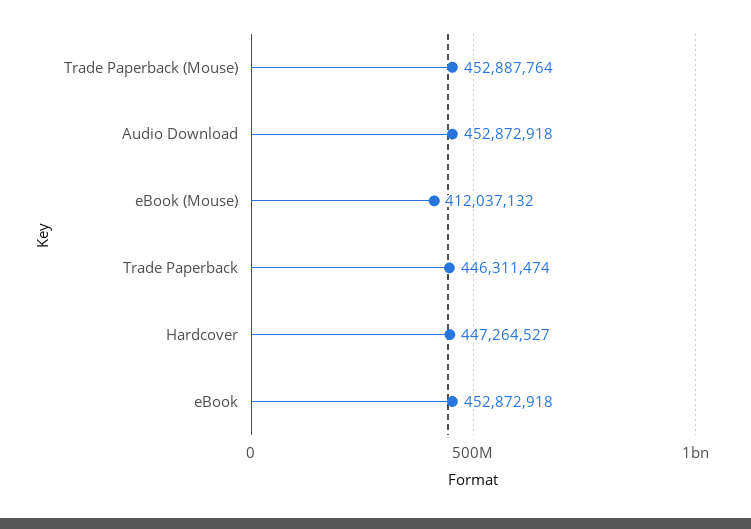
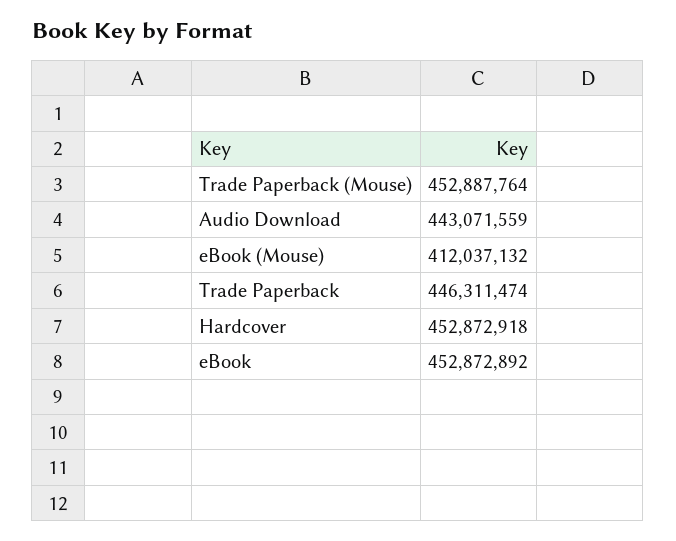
Audio Download: 452872918 -> 443071559
Hardcover: 447264527 -> 452872918
eBook: 452872918 -> 452872892

